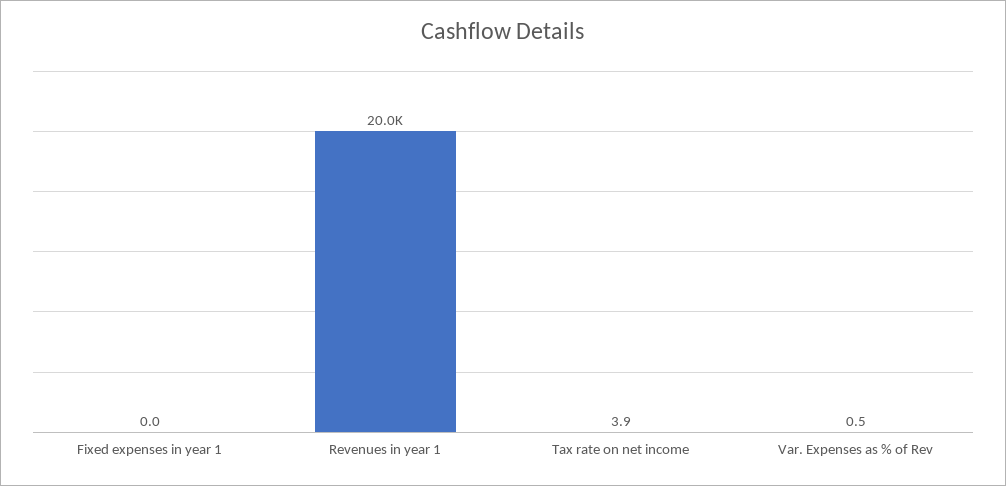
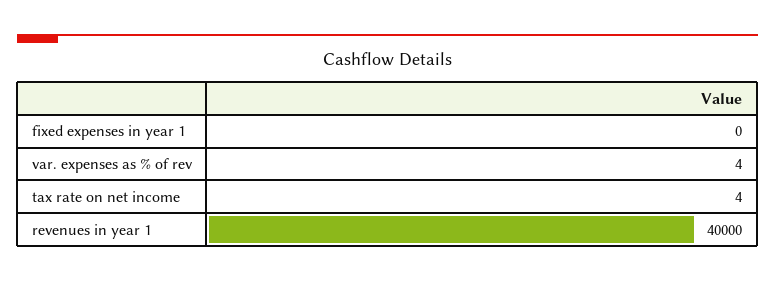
Revenues in year 1: 20000 -> 40000
Var. Expenses as % of Rev: 0.5 -> 4

